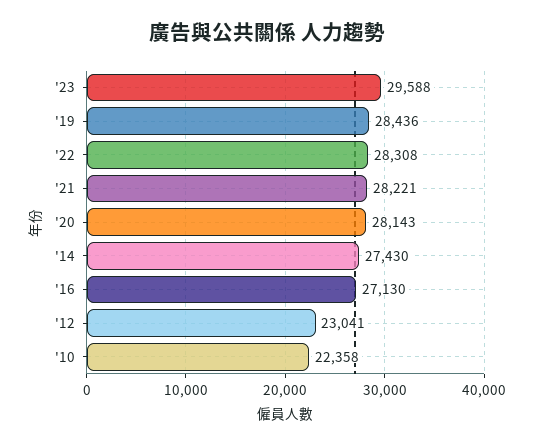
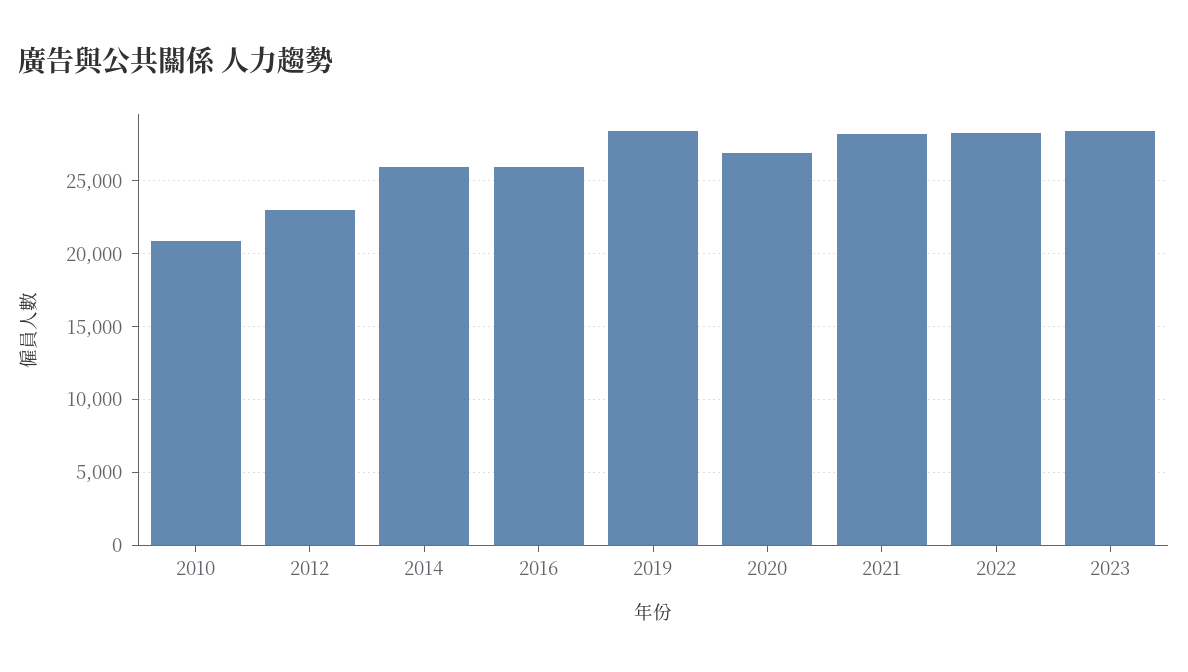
'23: 29588 -> 28500
'20: 28143 -> 27000
'14: 27430 -> 26000
'16: 27130 -> 26000
'10: 22358 -> 21000

